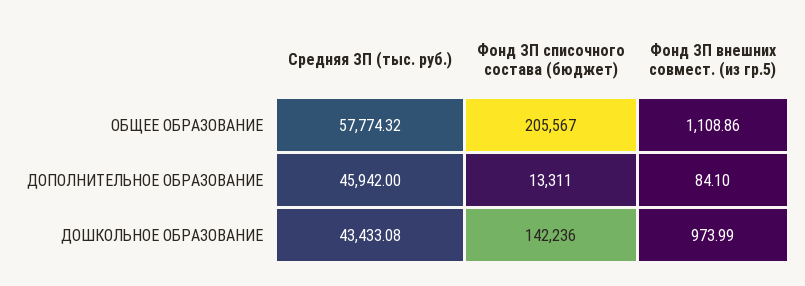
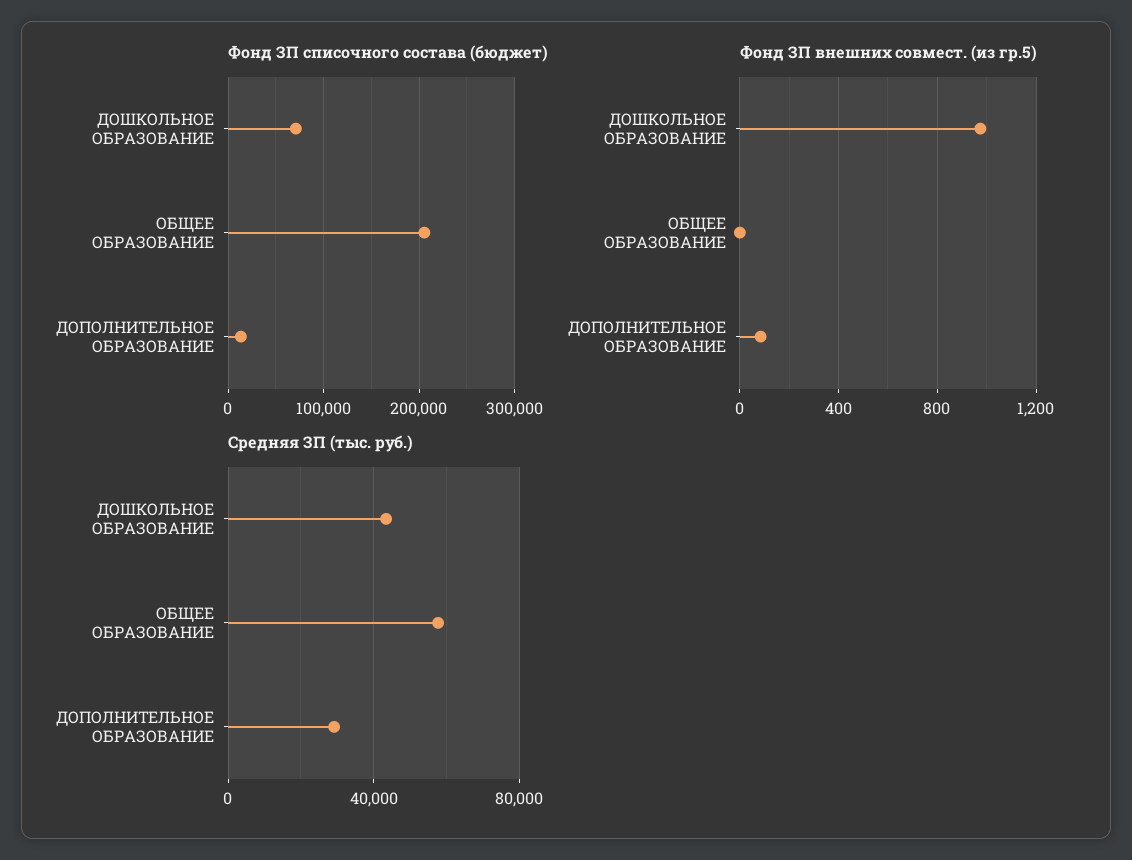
Фонд ЗП внешних совмест. (из гр.5), ОБЩЕЕ ОБРАЗОВАНИЕ: 1108.86 -> 0
Средняя ЗП (тыс. руб.), ДОПОЛНИТЕЛЬНОЕ ОБРАЗОВАНИЕ: 45942 -> 30000
Фонд ЗП списочного состава (бюджет), ДОШКОЛЬНОЕ ОБРАЗОВАНИЕ: 142236 -> 70000

